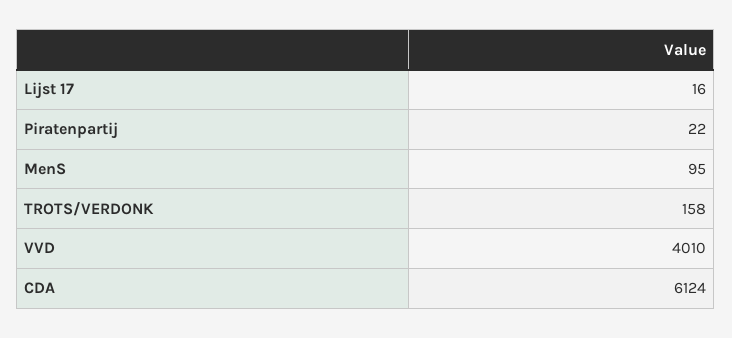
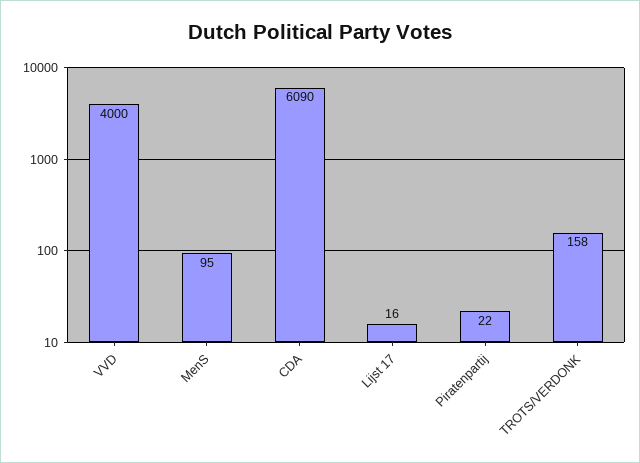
VVD: 4010 -> 4000
CDA: 6124 -> 6090

